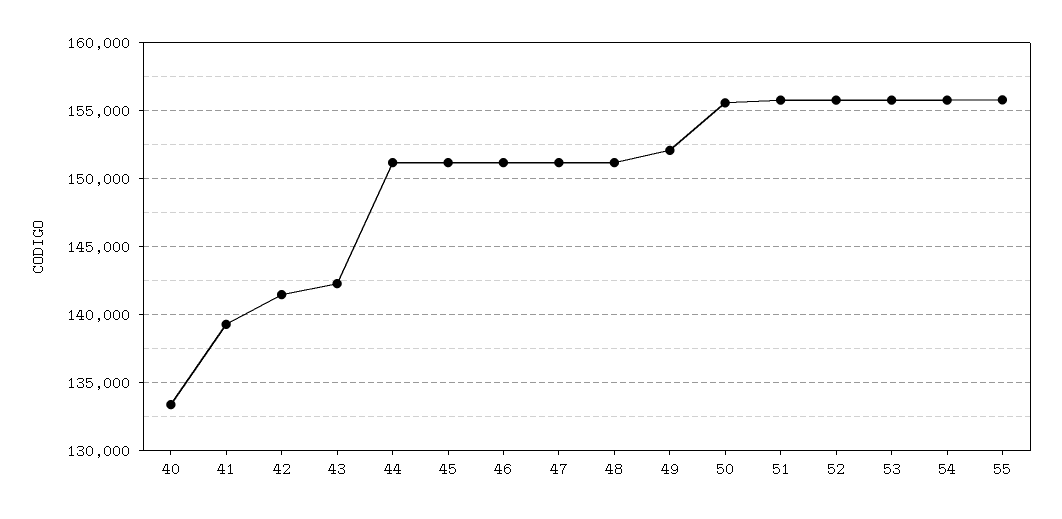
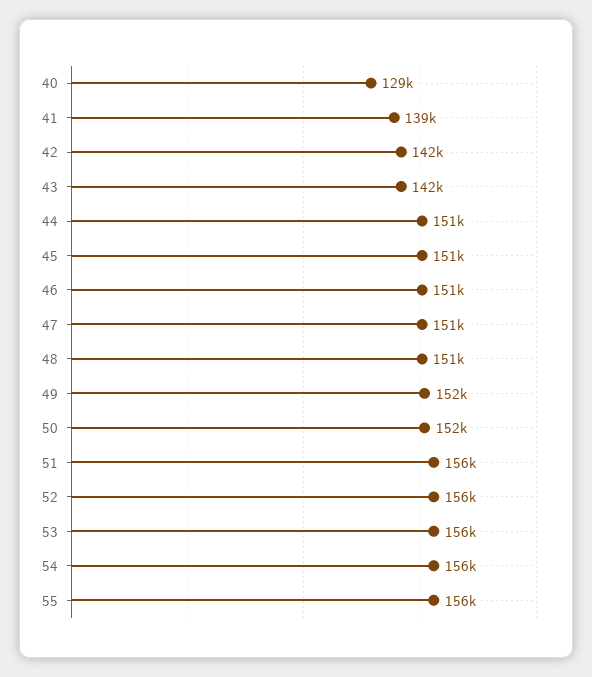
40: 133500 -> 129000
50: 155500 -> 152000

